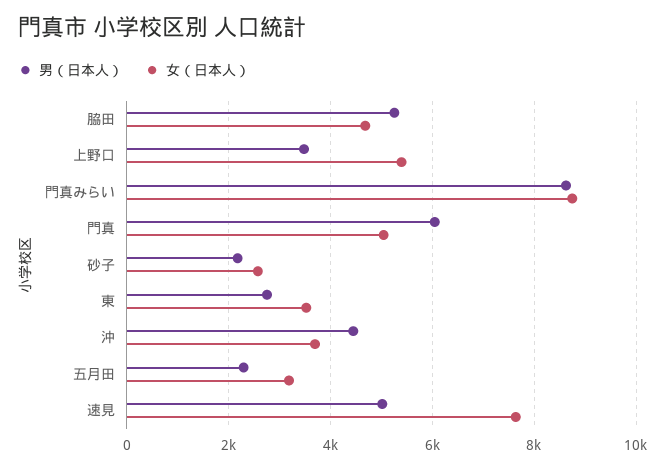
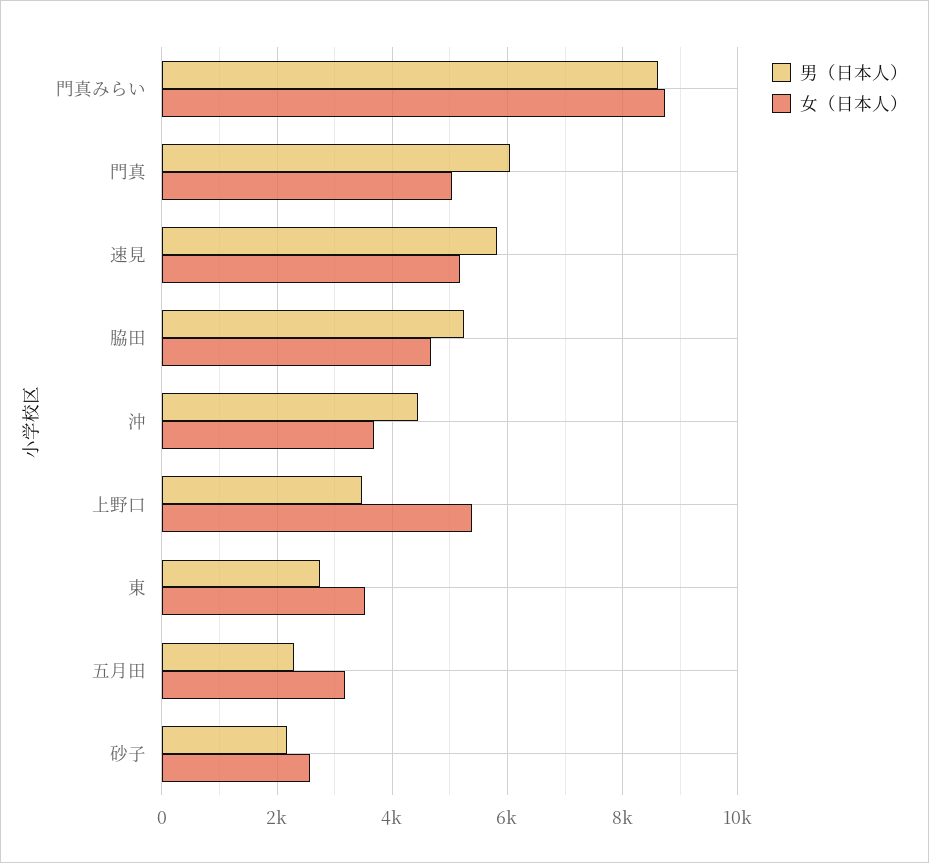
男（日本人）, 速見: 5000 -> 5800
女（日本人）, 速見: 7600 -> 5200

